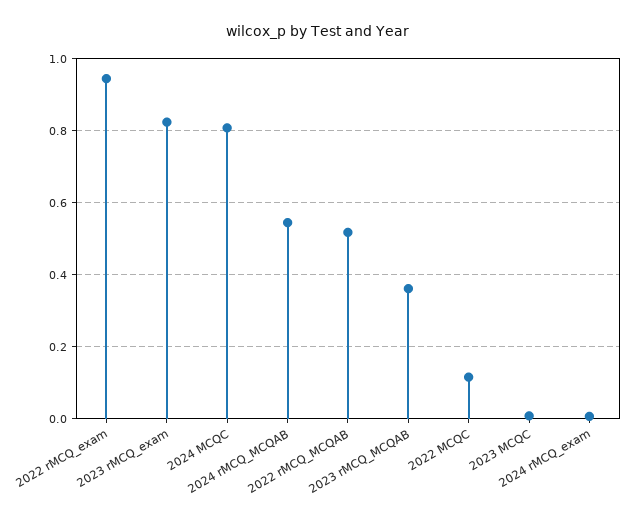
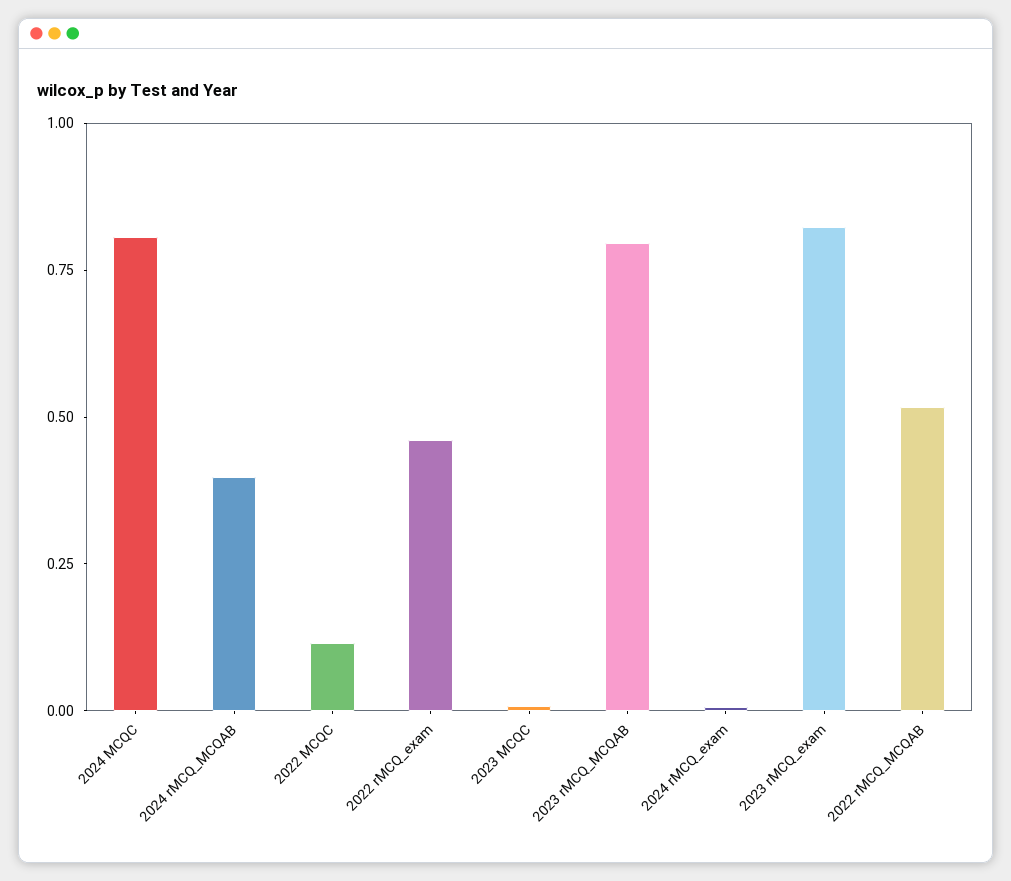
2022 rMCQ_exam: 0.94 -> 0.45
2024 rMCQ_MCQAB: 0.54 -> 0.4
2023 rMCQ_MCQAB: 0.36 -> 0.8

